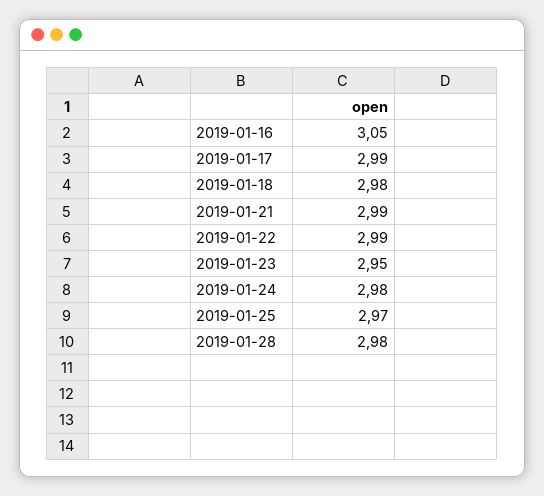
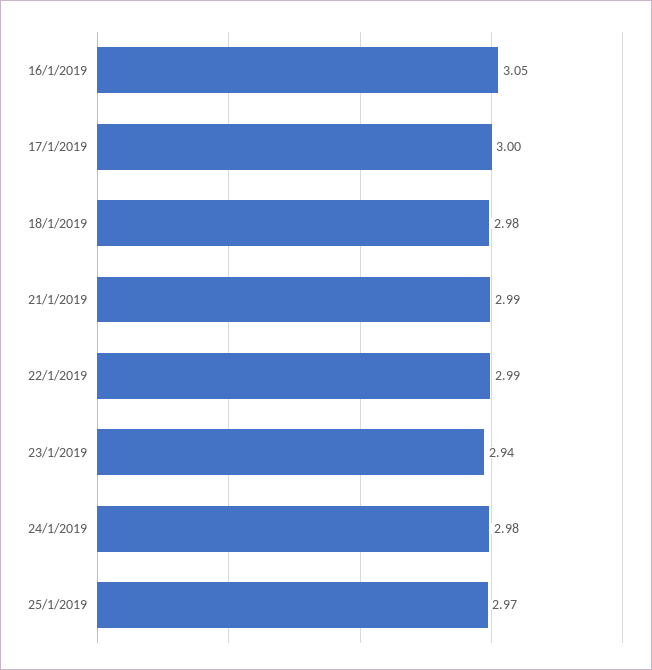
2019-01-17: 2.99 -> 3
2019-01-23: 2.95 -> 2.94
2019-01-28: 2.98 -> none

